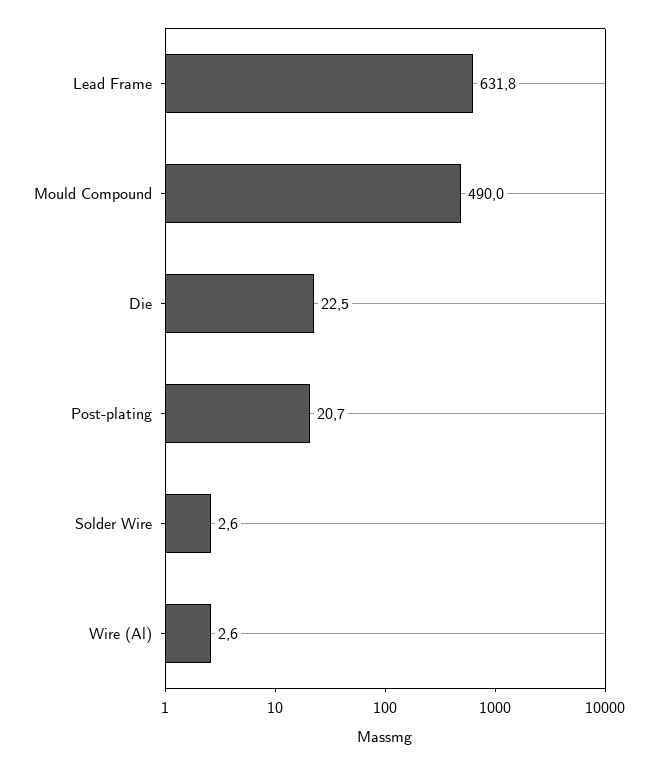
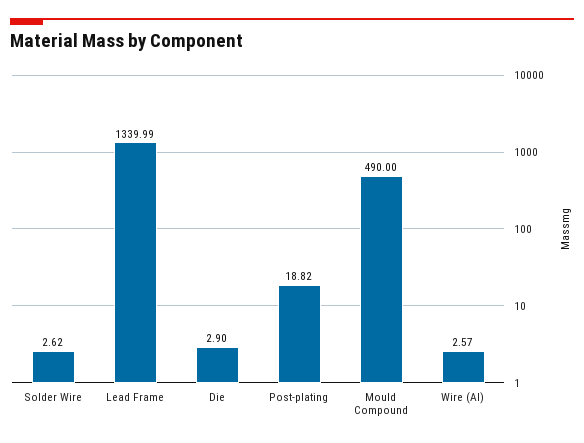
Lead Frame: 631.8 -> 1339.99
Die: 22.5 -> 2.9
Post-plating: 20.7 -> 18.82

